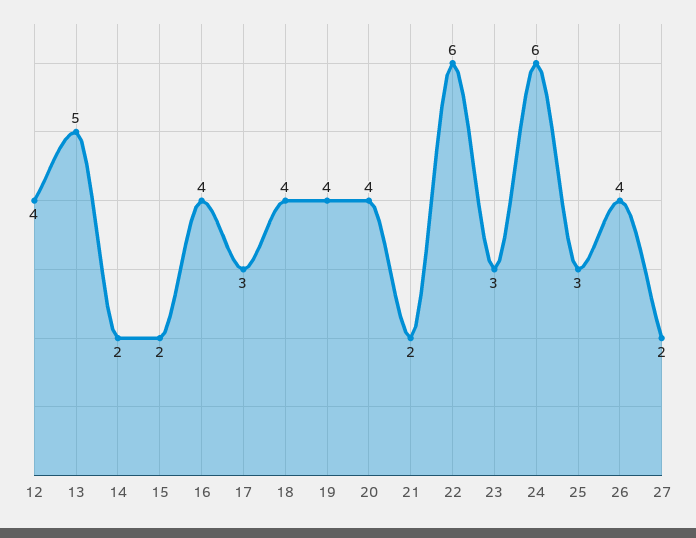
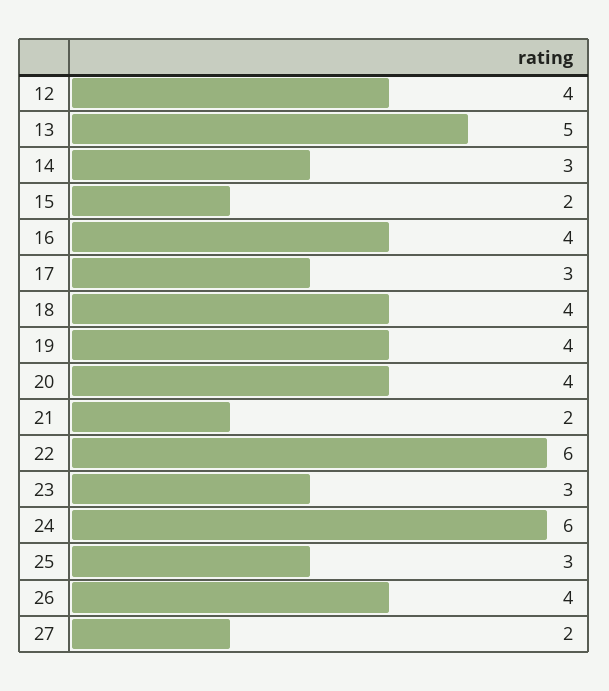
14: 2 -> 3

